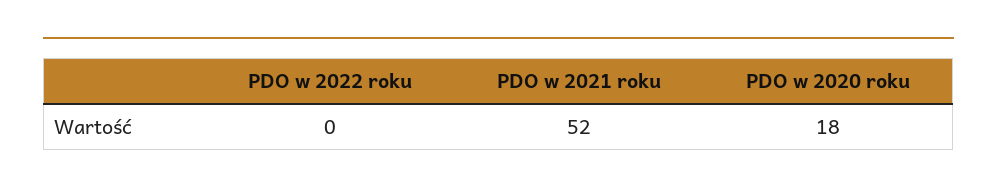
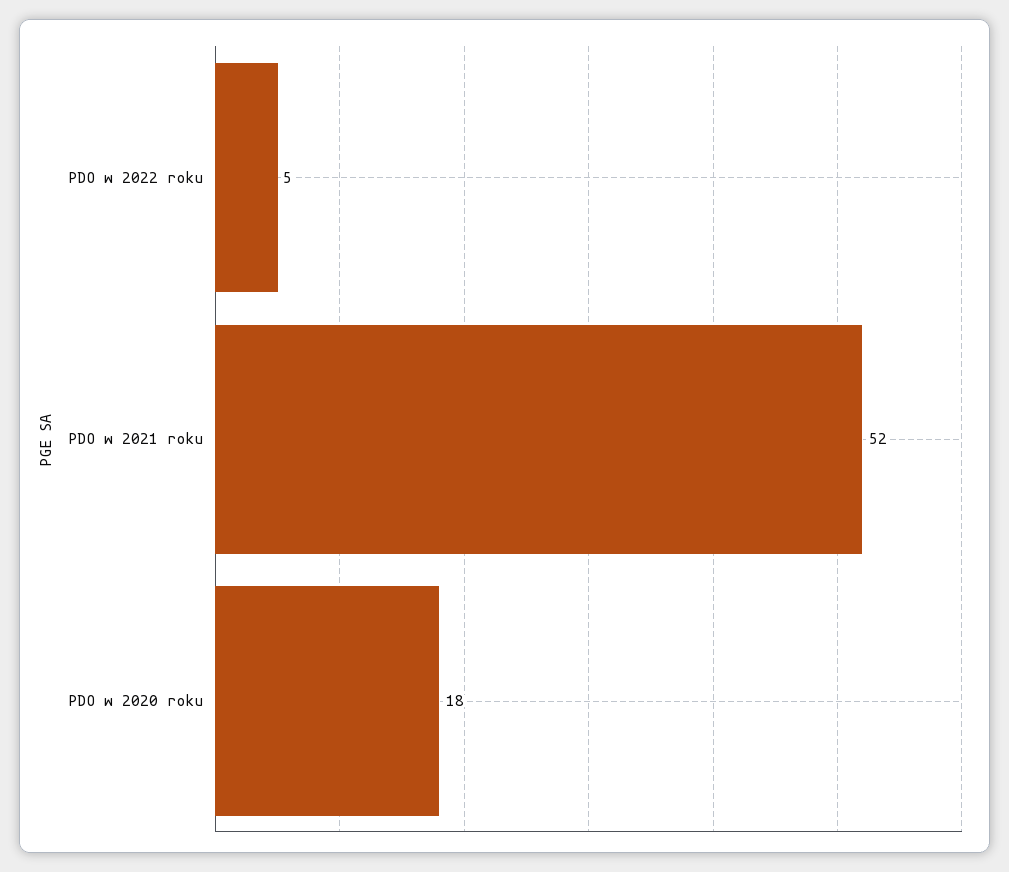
PDO w 2022 roku: 0 -> 5

